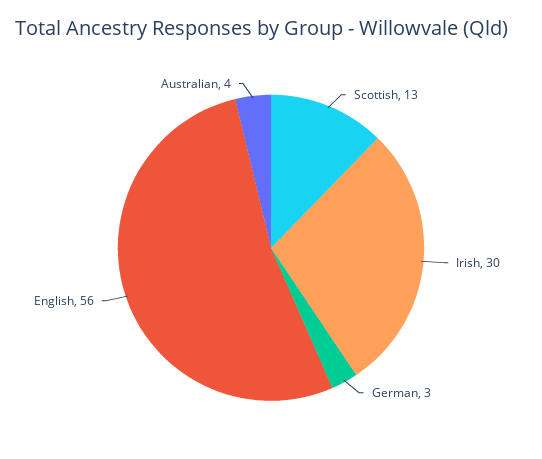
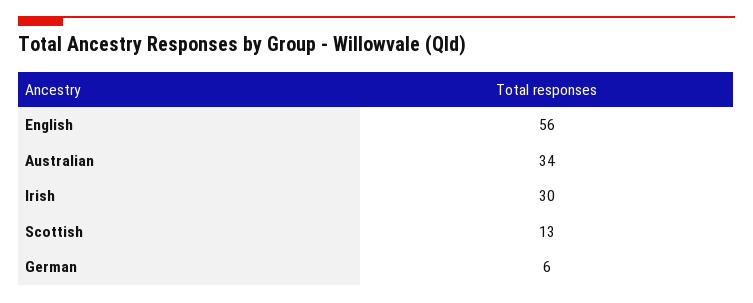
German: 3 -> 6
Australian: 4 -> 34

